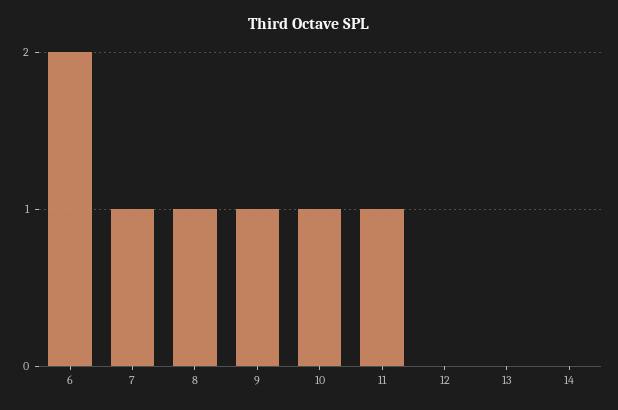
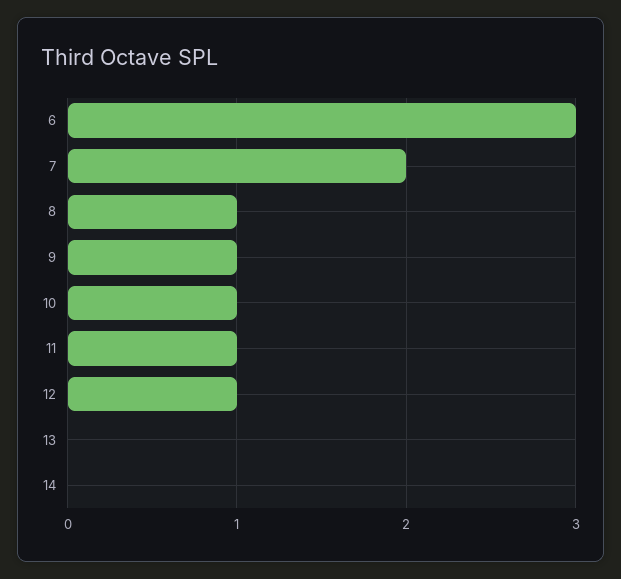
6: 2 -> 3
7: 1 -> 2
12: 0 -> 1

